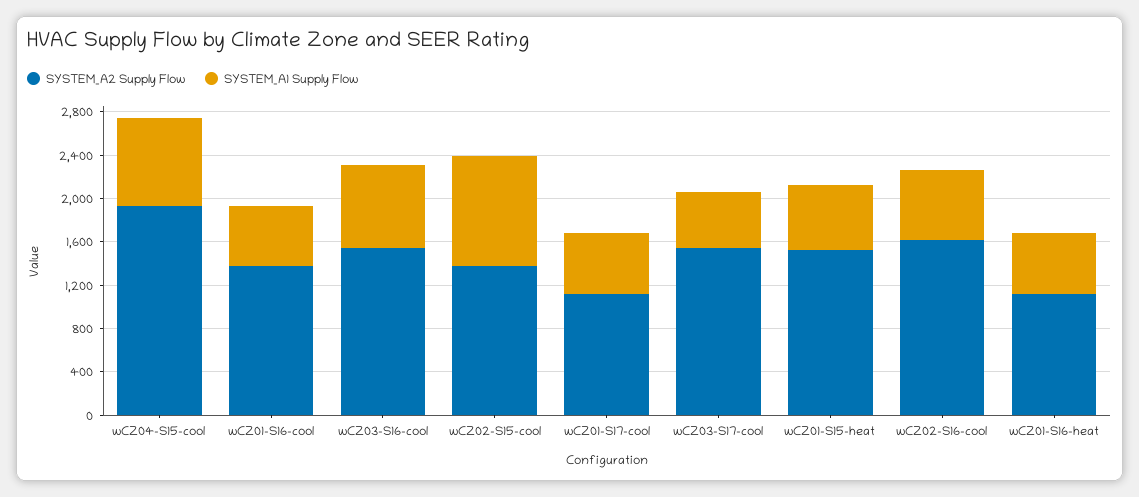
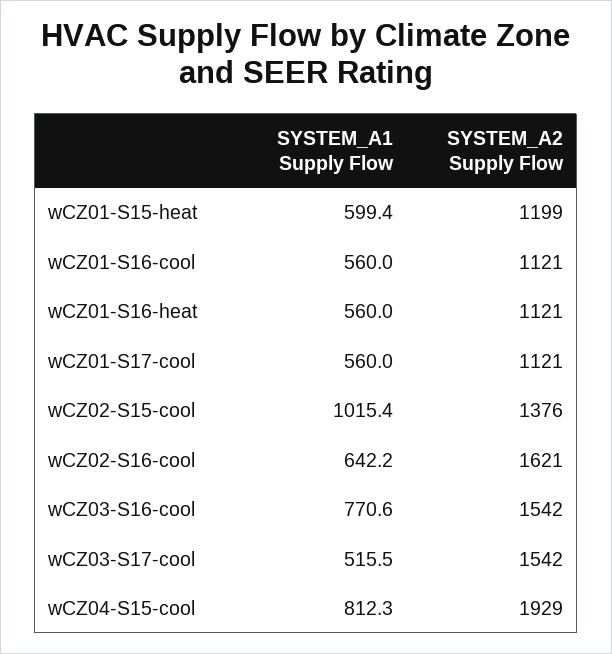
SYSTEM_A2 Supply Flow, wCZ01-S16-cool: 1400 -> 1121
SYSTEM_A2 Supply Flow, wCZ01-S15-heat: 1500 -> 1199

